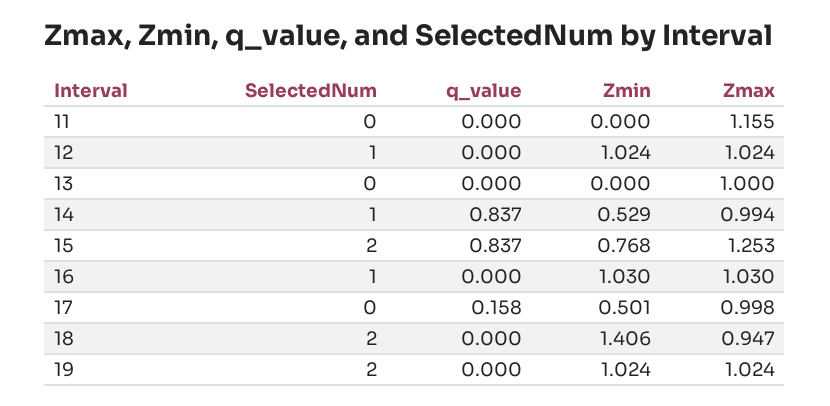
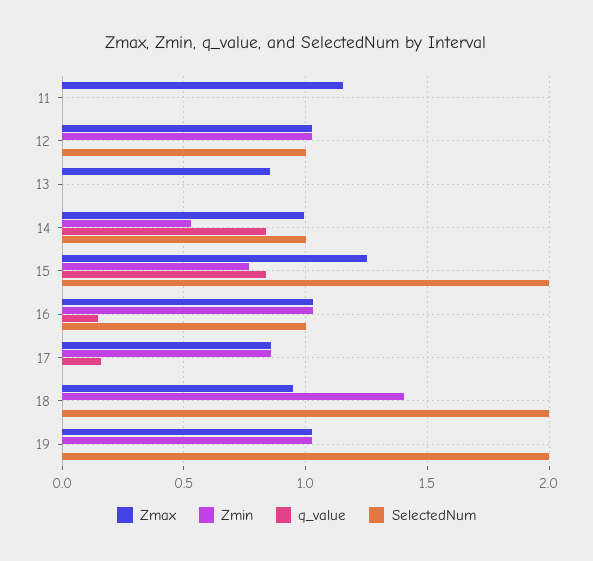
Zmax, 13: 1 -> 0.85
q_value, 16: 0 -> 0.15
Zmin, 17: 0.501 -> 0.85
Zmax, 17: 0.998 -> 0.85

